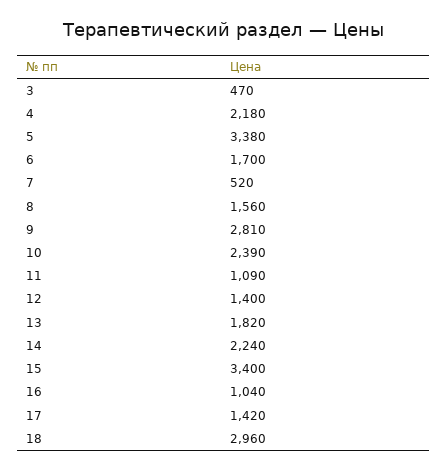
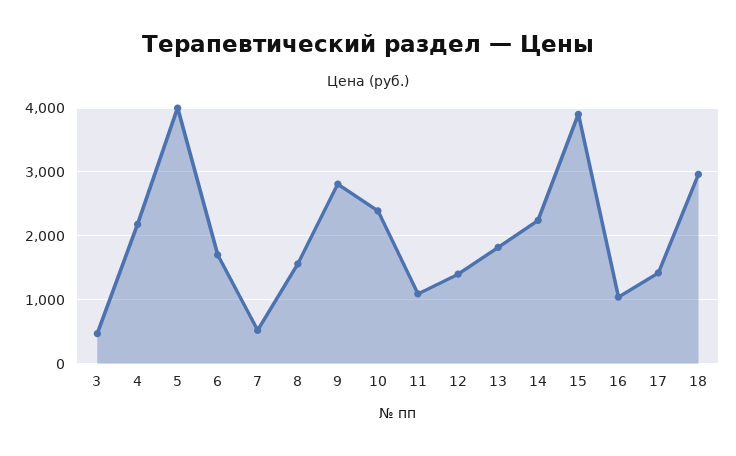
5: 3380 -> 4000
15: 3400 -> 3900

